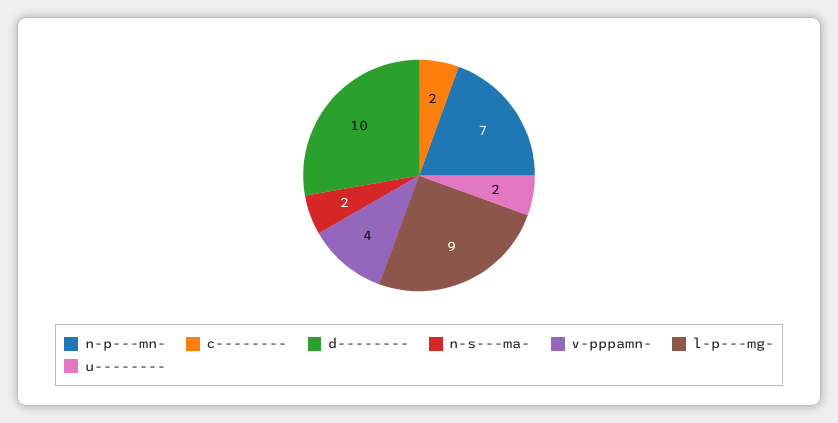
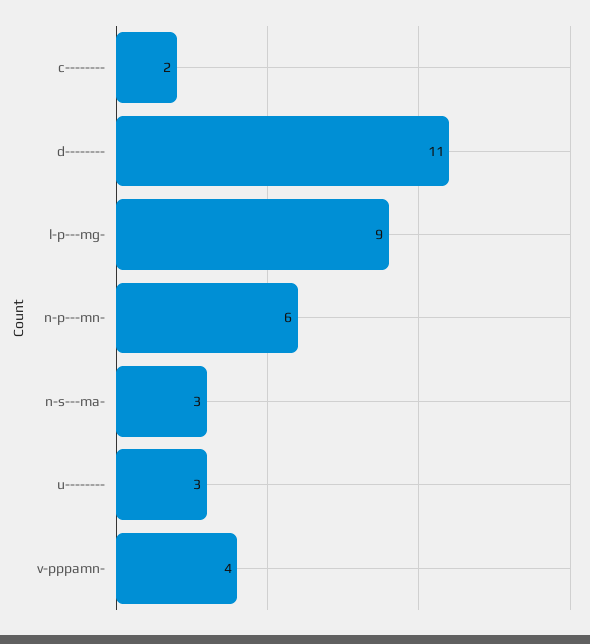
n-p---mn-: 7 -> 6
d--------: 10 -> 11
n-s---ma-: 2 -> 3
u--------: 2 -> 3

